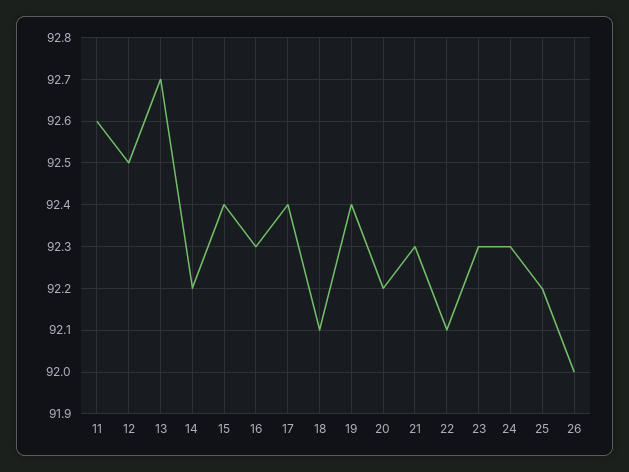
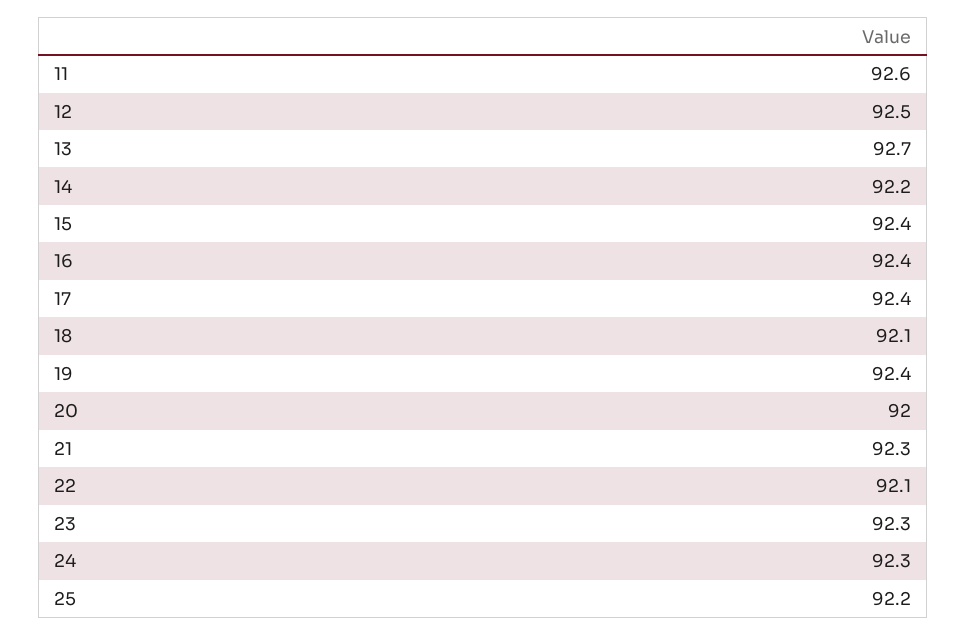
16: 92.3 -> 92.4
20: 92.2 -> 92
26: 92 -> none

